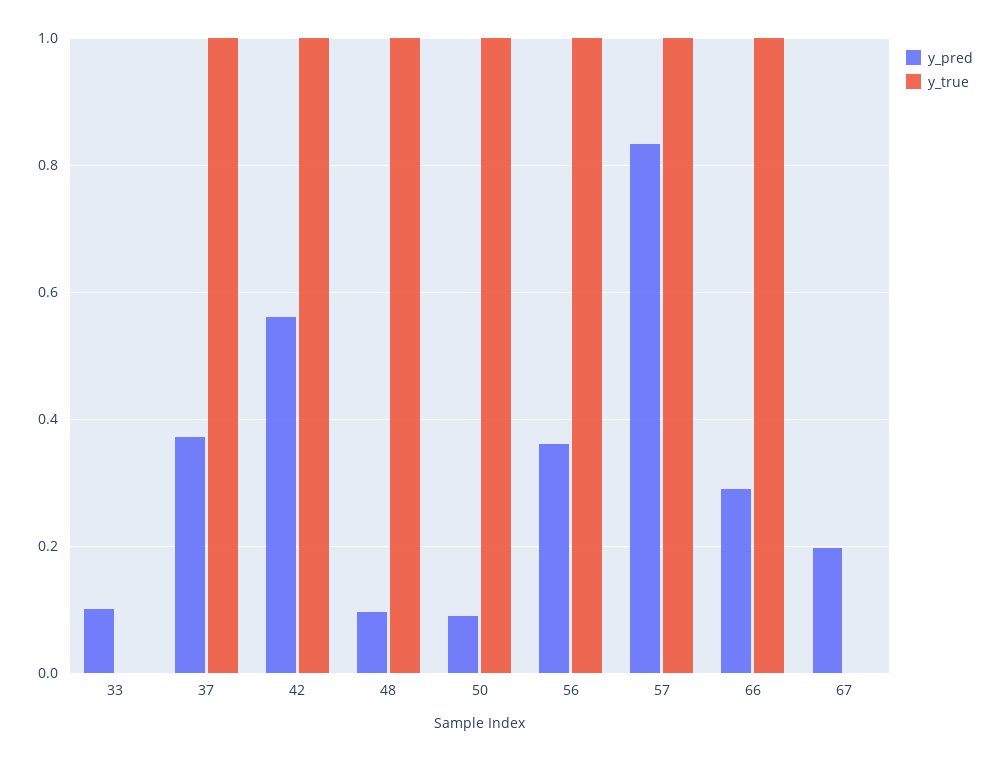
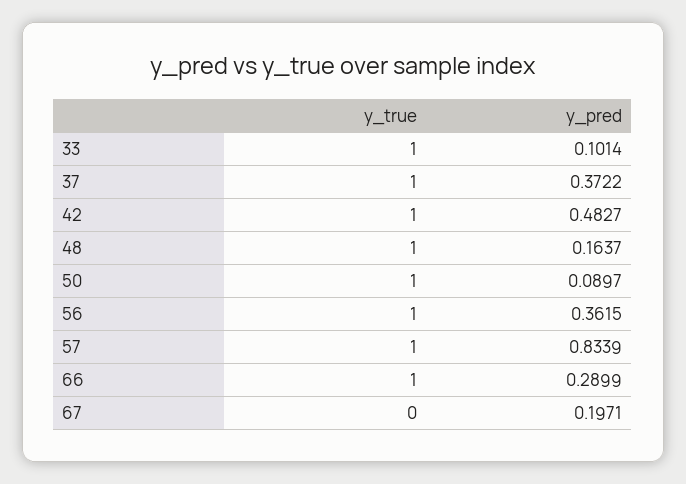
y_true, 33: 0 -> 1
y_pred, 42: 0.56 -> 0.4827
y_pred, 48: 0.1 -> 0.1637

